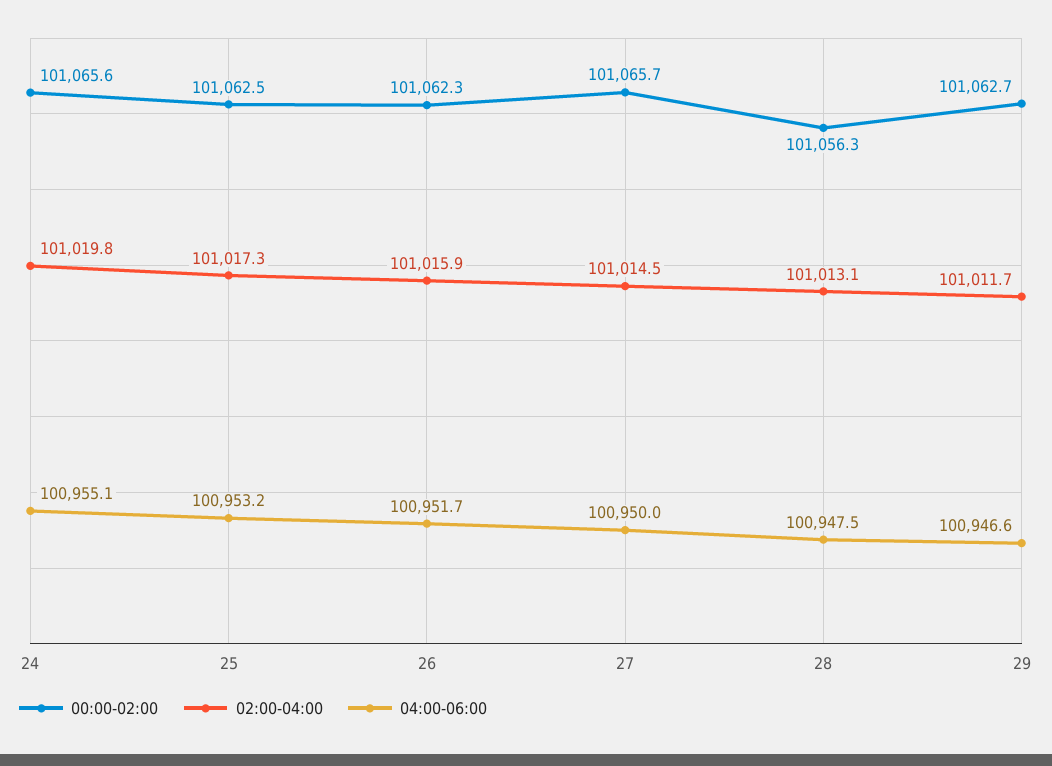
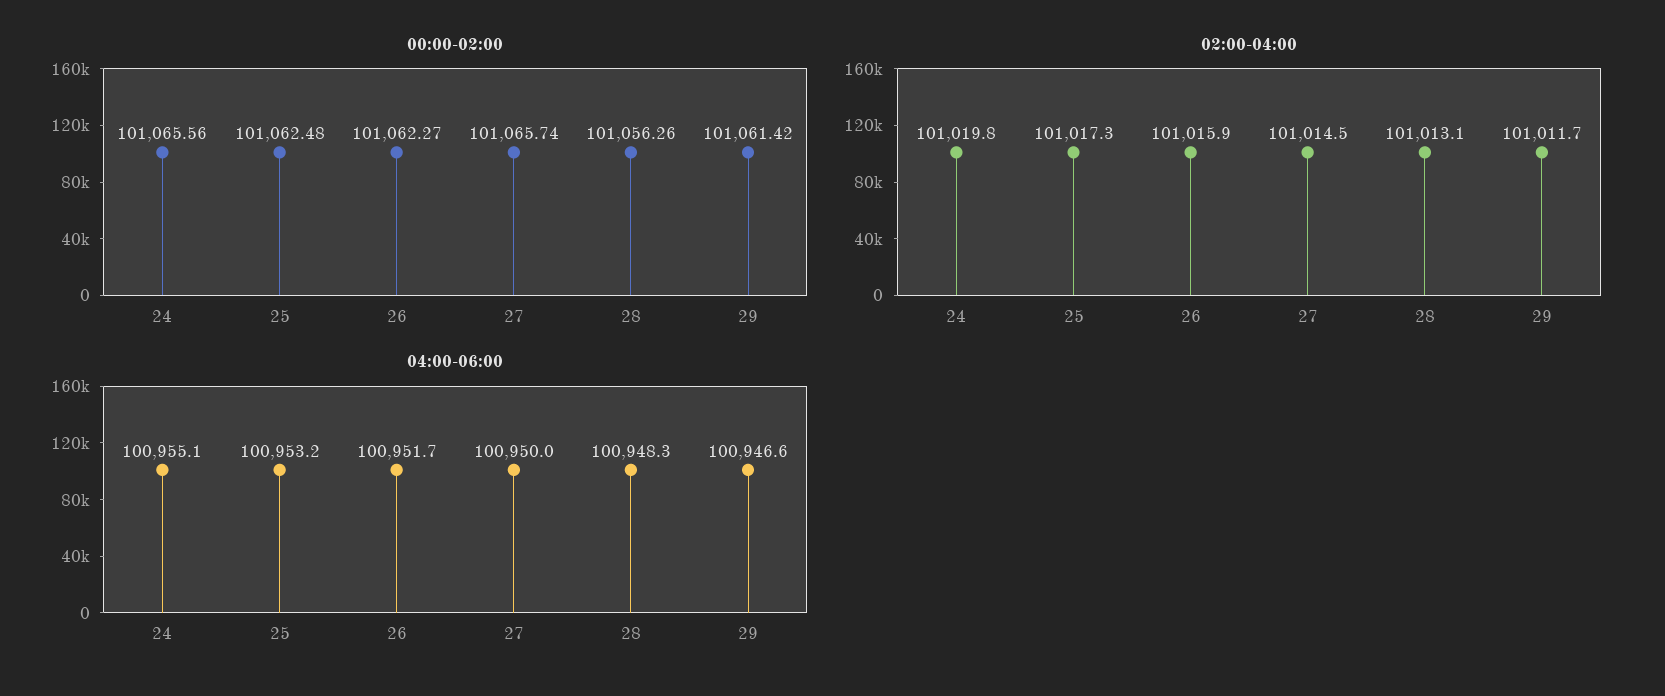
04:00-06:00, 28: 100947.5 -> 100948.3
00:00-02:00, 29: 101062.7 -> 101061.42

